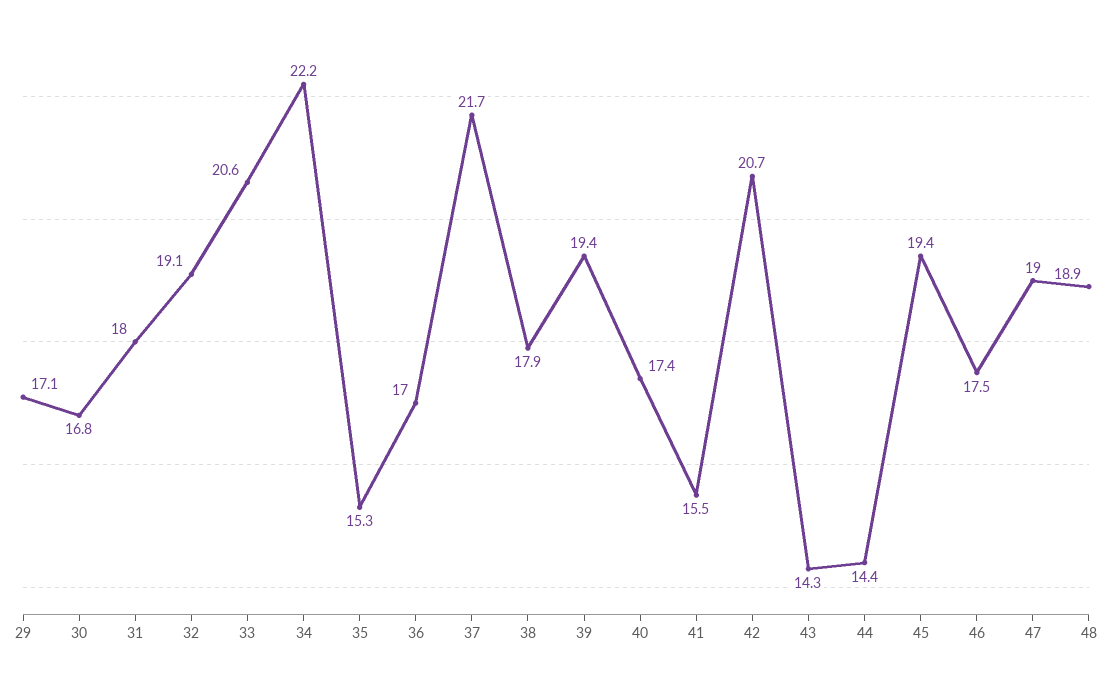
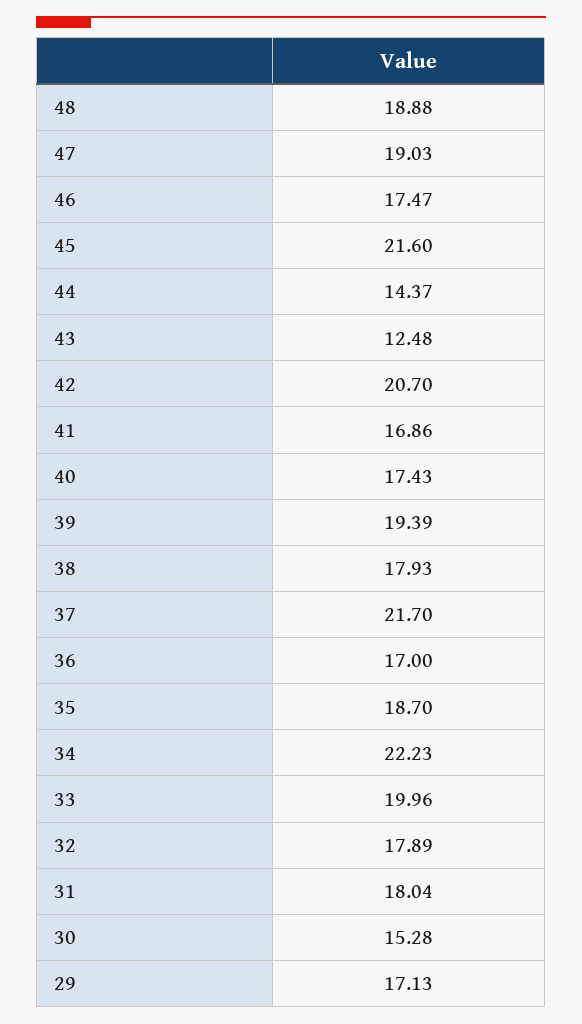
30: 16.8 -> 15.28
32: 19.1 -> 17.89
33: 20.6 -> 19.96
35: 15.3 -> 18.7
41: 15.5 -> 16.86
43: 14.3 -> 12.48
45: 19.4 -> 21.6

